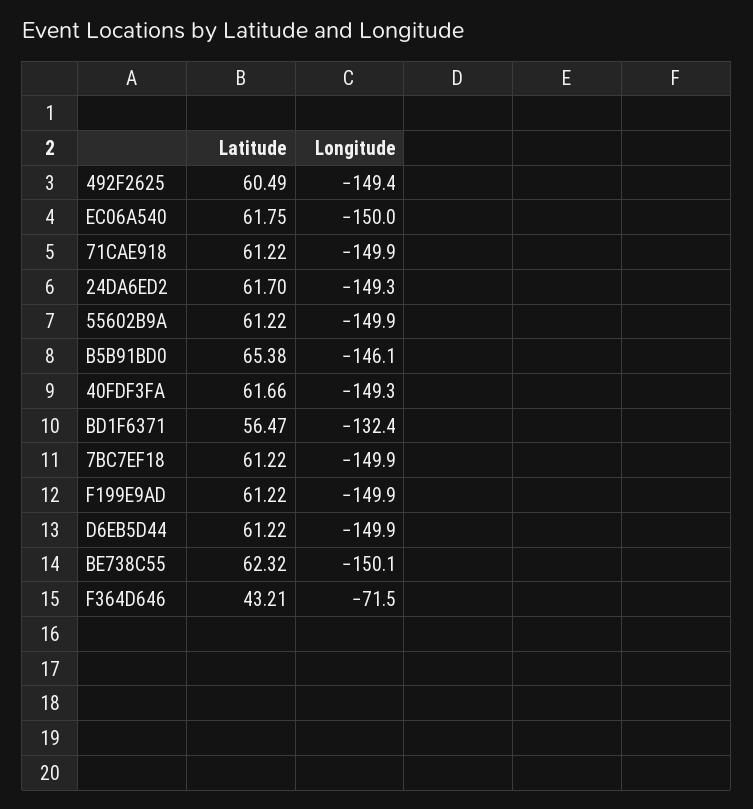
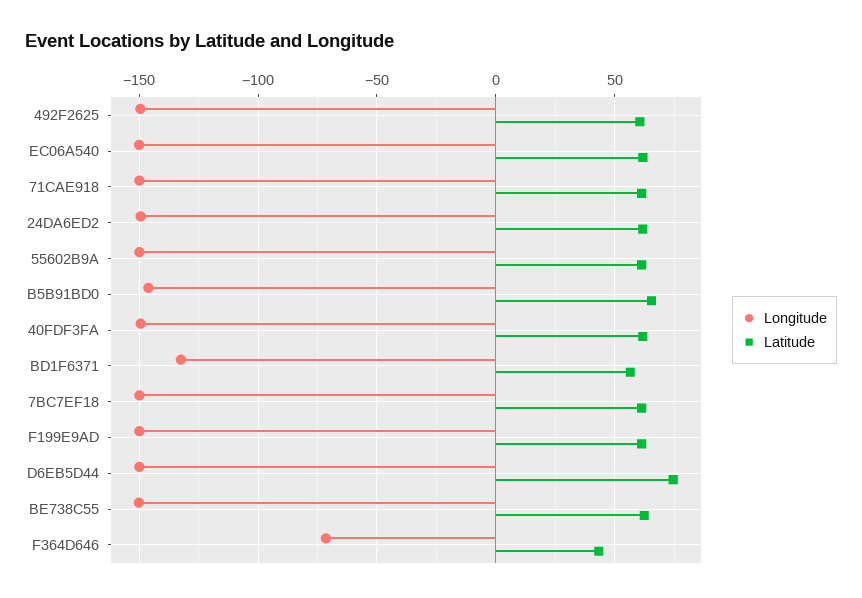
Latitude, D6EB5D44: 61.22 -> 75

